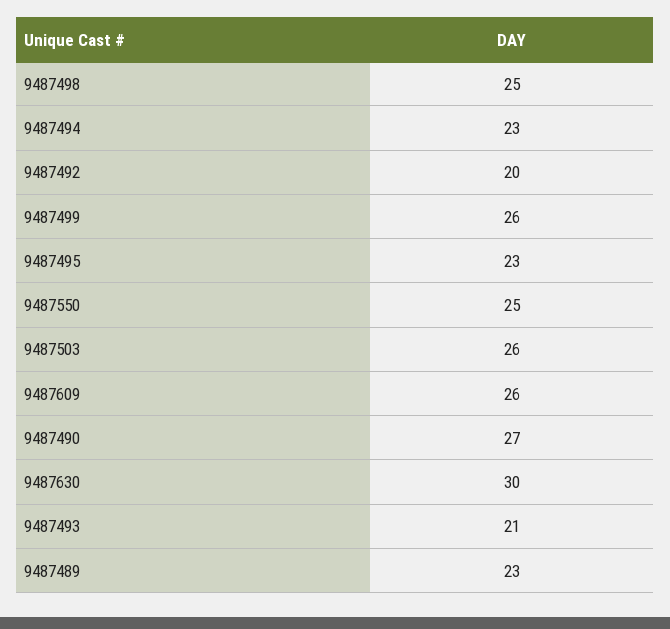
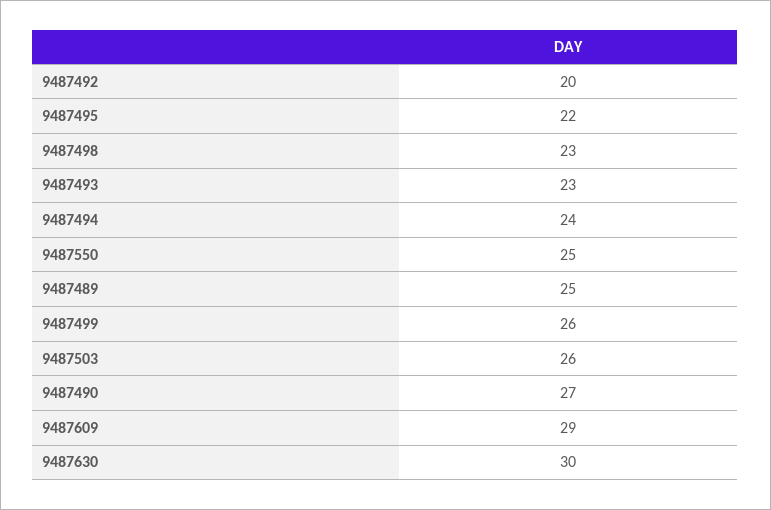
9487498: 25 -> 23
9487494: 23 -> 24
9487495: 23 -> 22
9487609: 26 -> 29
9487493: 21 -> 23
9487489: 23 -> 25

